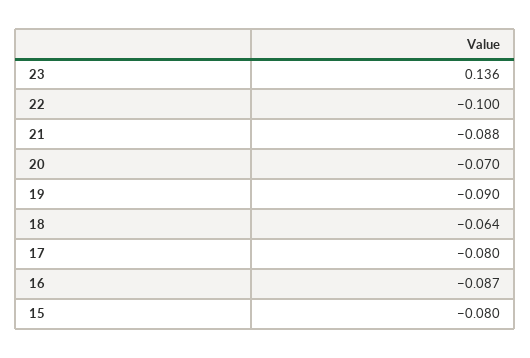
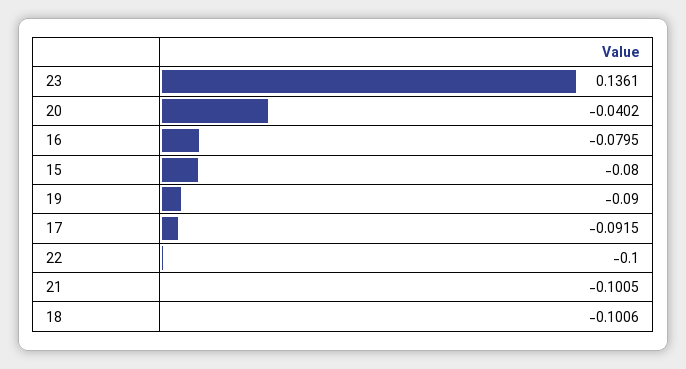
21: -0.088 -> -0.1005
20: -0.07 -> -0.0402
18: -0.064 -> -0.1006
17: -0.08 -> -0.0915
16: -0.087 -> -0.0795

